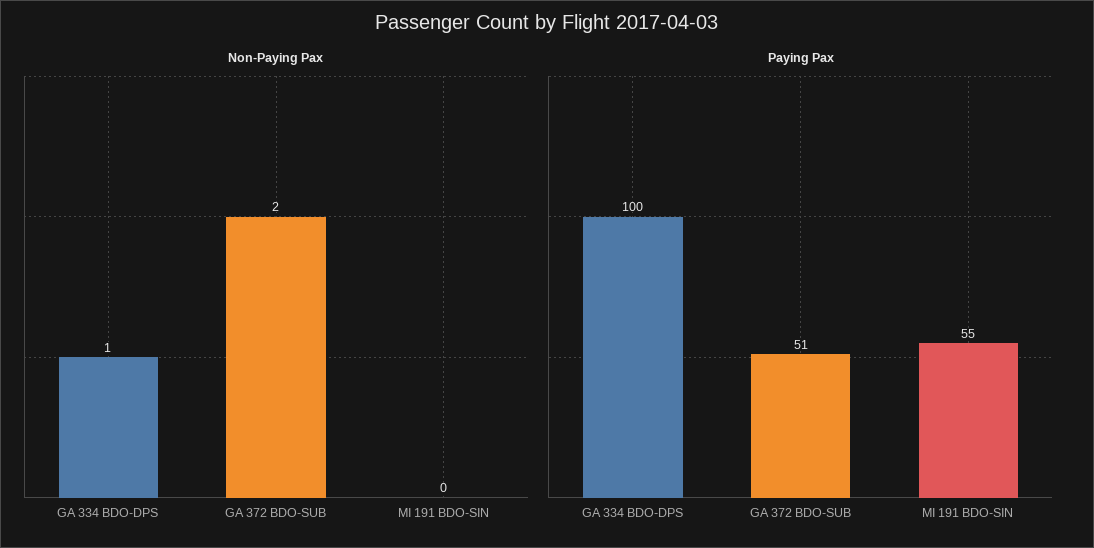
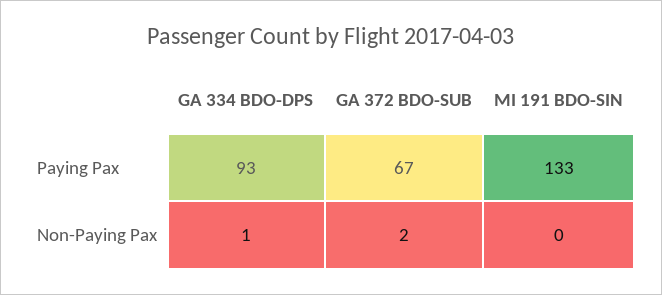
Paying Pax, GA 334 BDO-DPS: 100 -> 93
Paying Pax, GA 372 BDO-SUB: 51 -> 67
Paying Pax, MI 191 BDO-SIN: 55 -> 133

